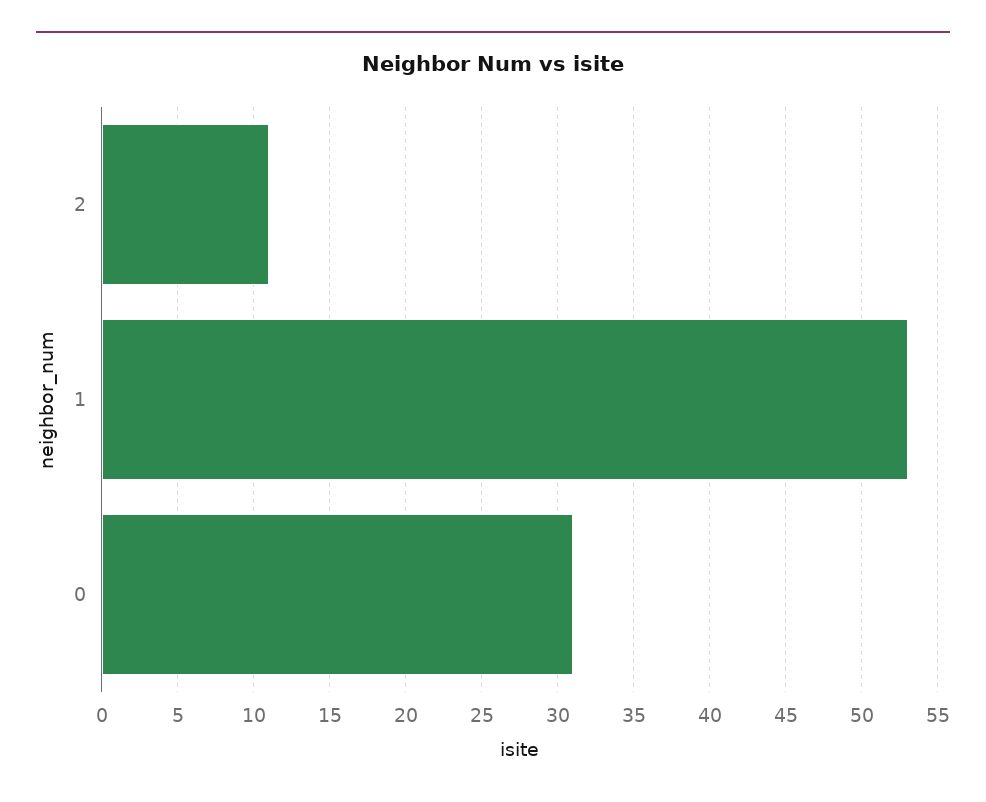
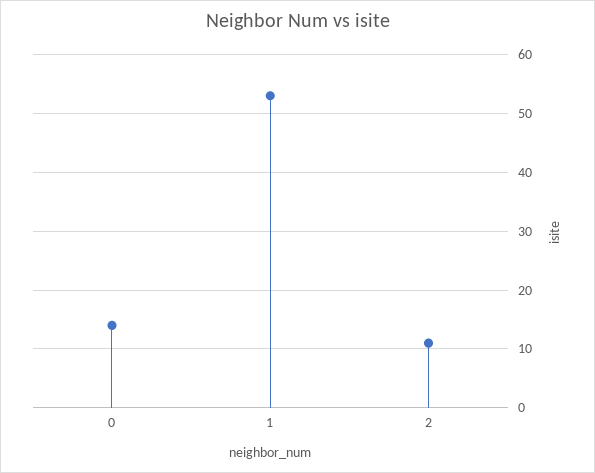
0: 31 -> 15

